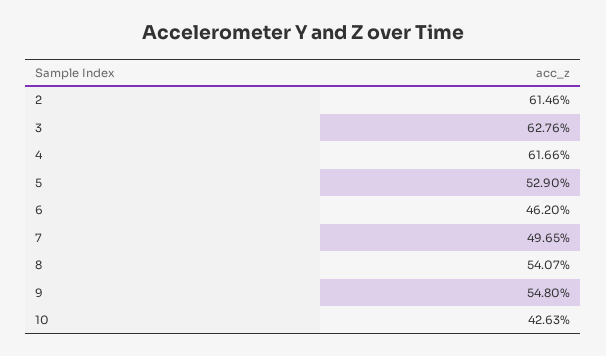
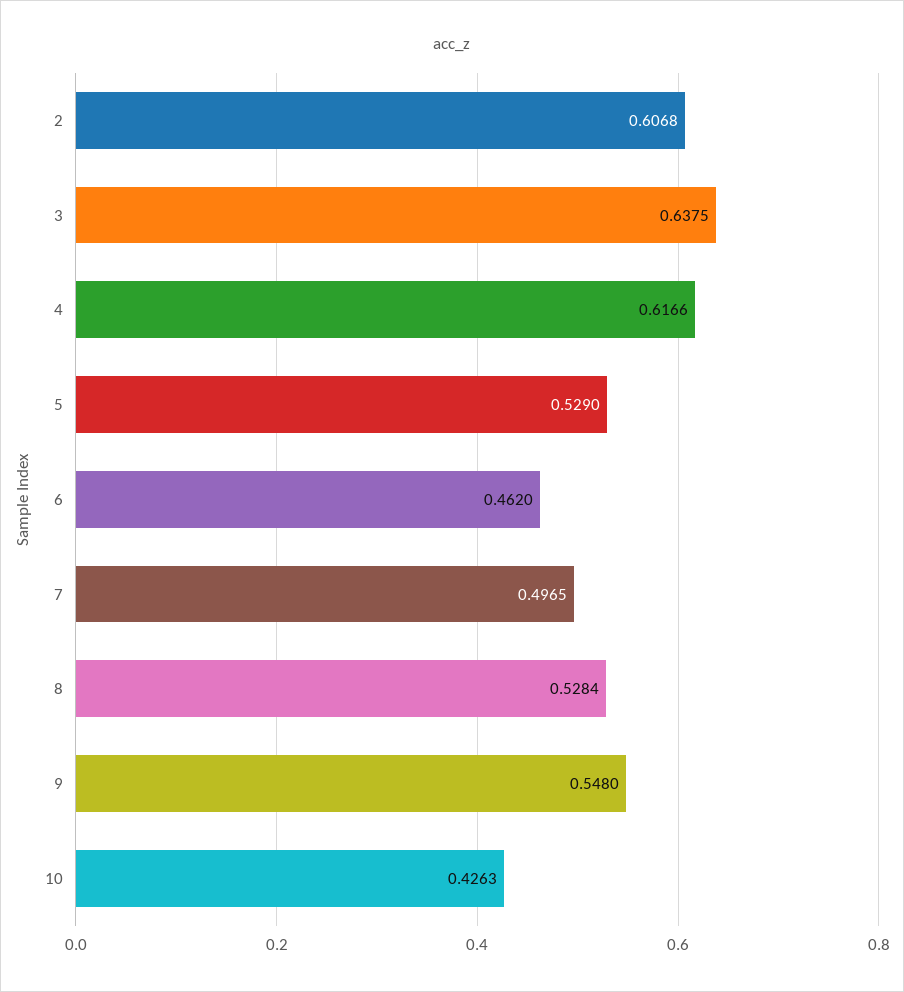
2: 0.6146 -> 0.6068
3: 0.6276 -> 0.6375
8: 0.5407 -> 0.5284

